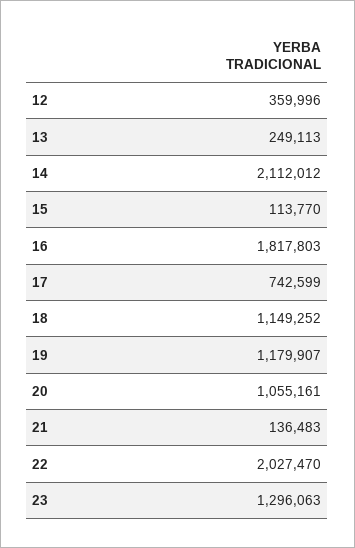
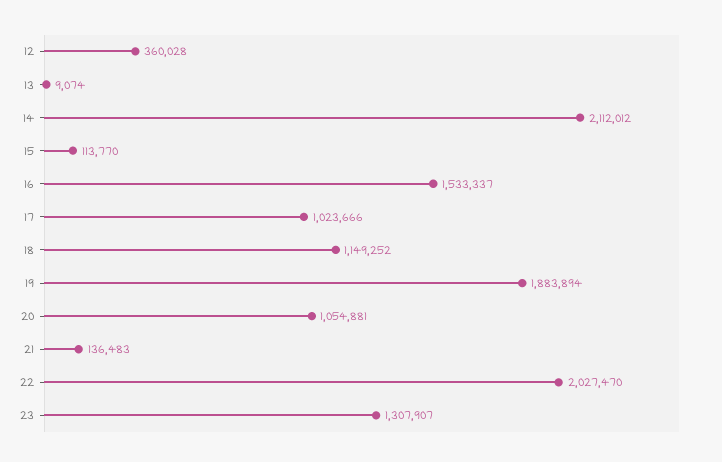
12: 359996 -> 360028
13: 249113 -> 9074
16: 1817803 -> 1533337
17: 742599 -> 1023666
19: 1179907 -> 1883894
20: 1055161 -> 1054881
23: 1296063 -> 1307907

